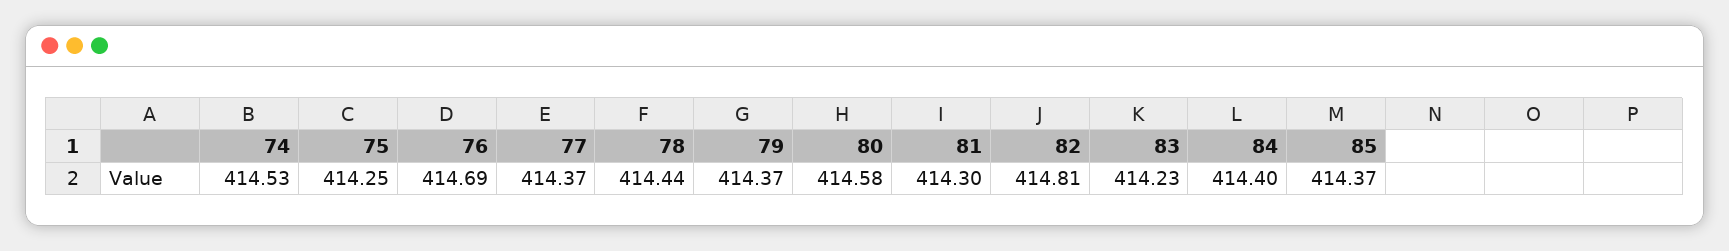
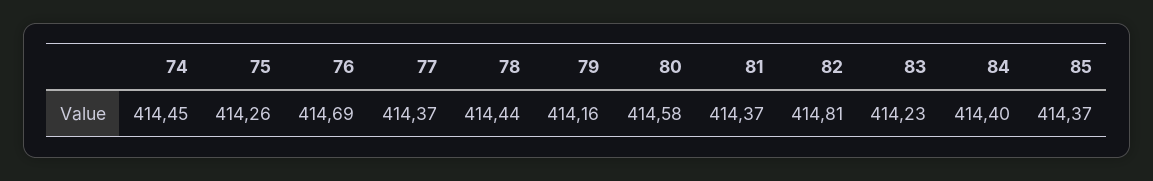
74: 414.53 -> 414.45
75: 414.25 -> 414.26
79: 414.37 -> 414.16
81: 414.3 -> 414.37

